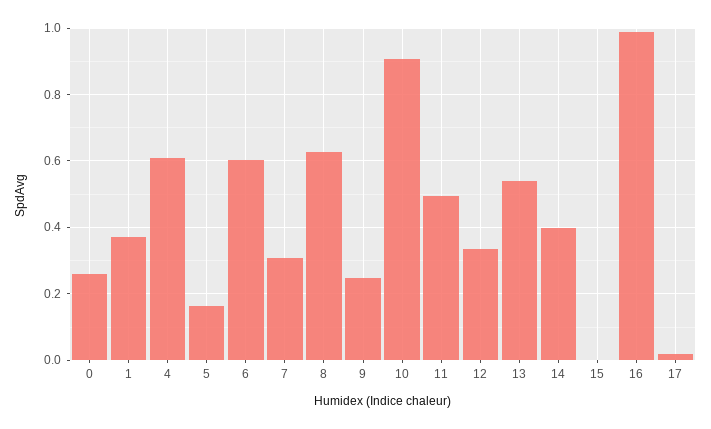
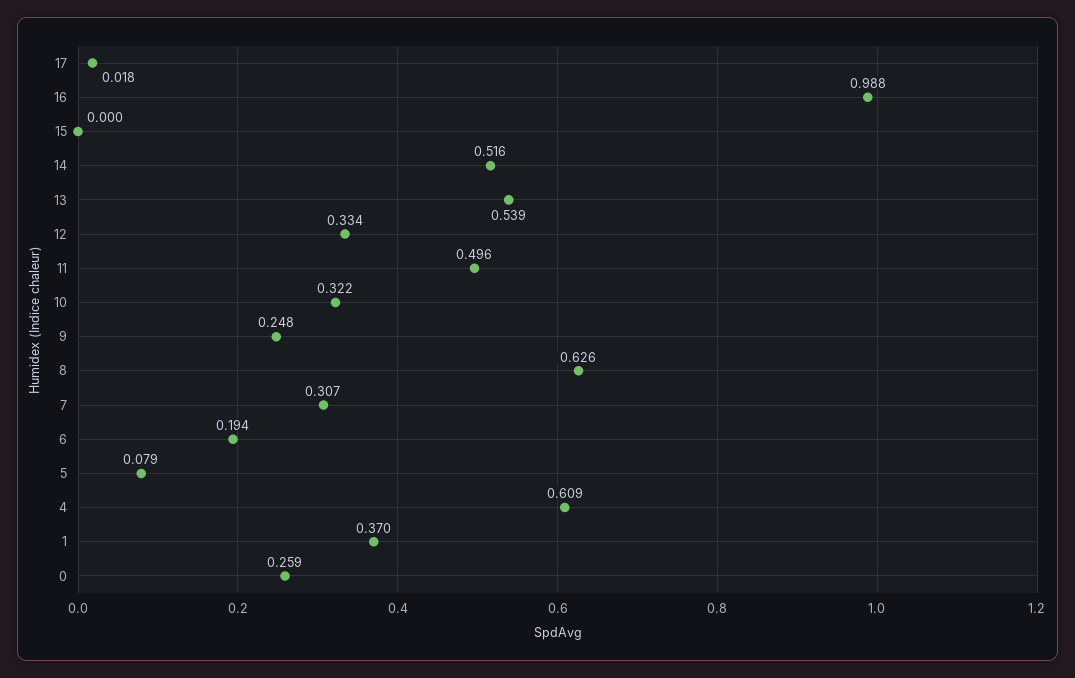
5: 0.16 -> 0.079
6: 0.6 -> 0.194
10: 0.9 -> 0.322
14: 0.4 -> 0.516

